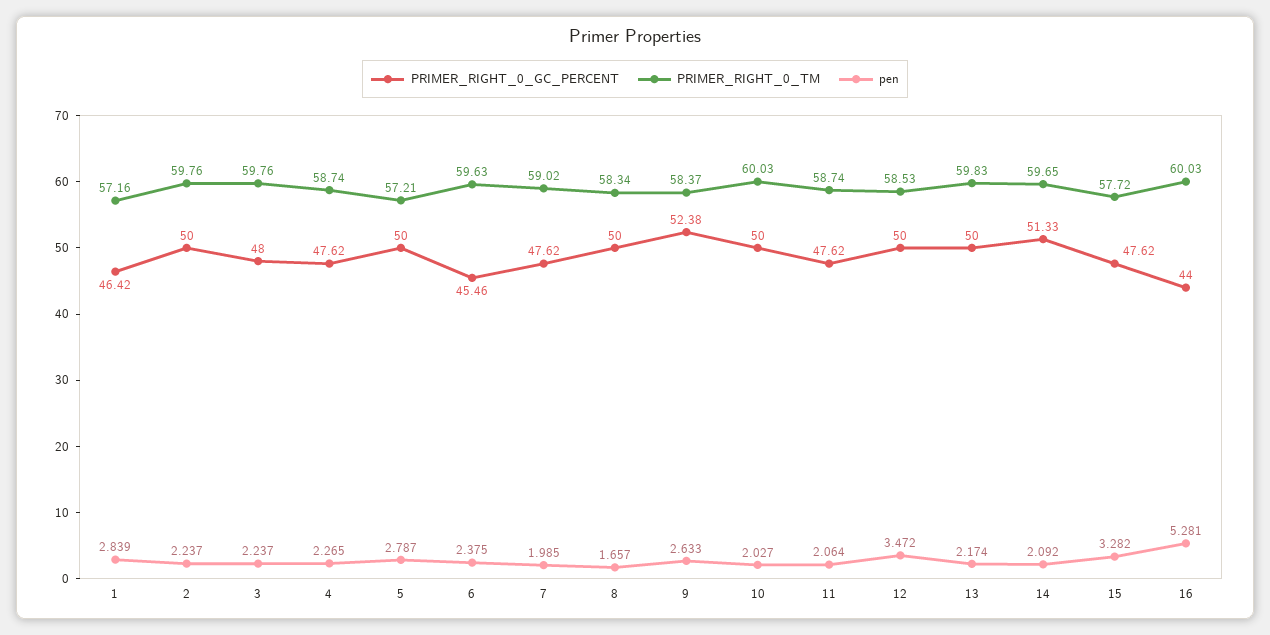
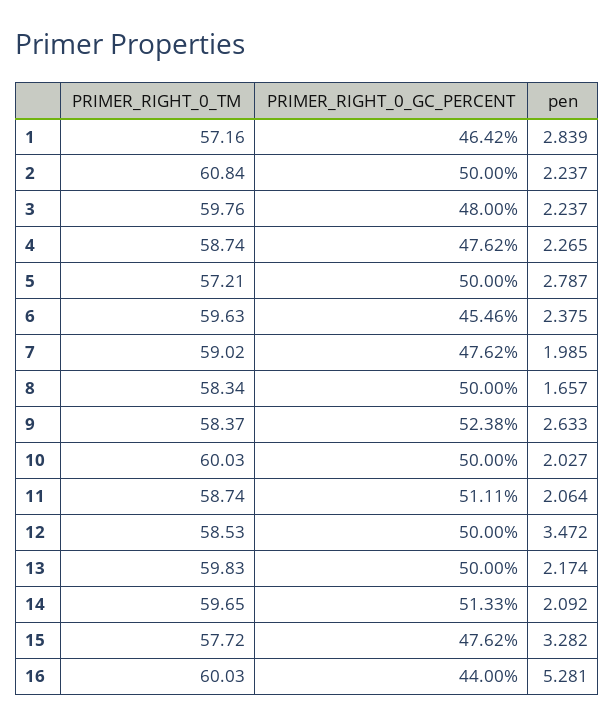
PRIMER_RIGHT_0_TM, 2: 59.76 -> 60.84
PRIMER_RIGHT_0_GC_PERCENT, 11: 47.62 -> 51.11

